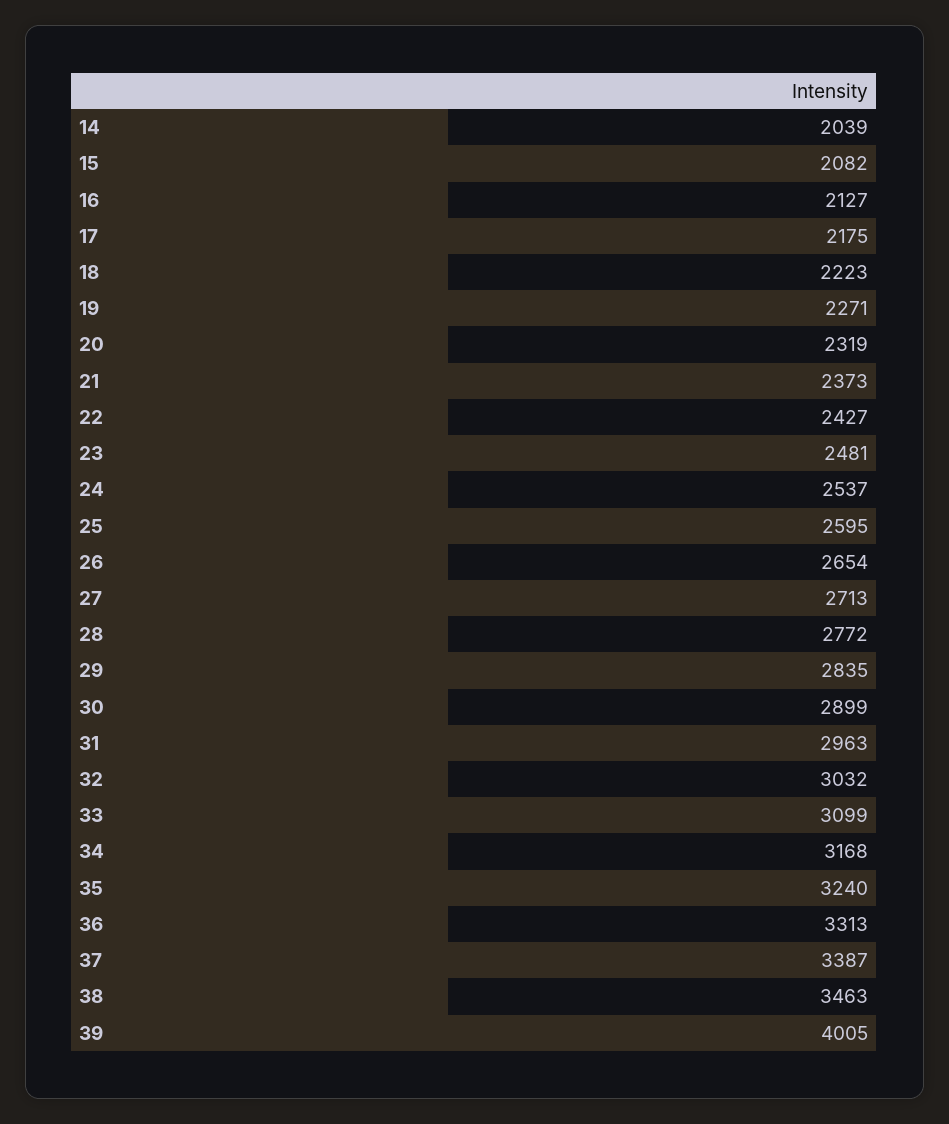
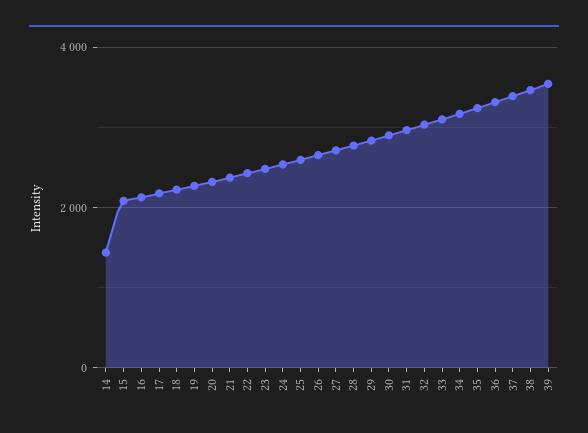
14: 2039 -> 1400
39: 4005 -> 3600

